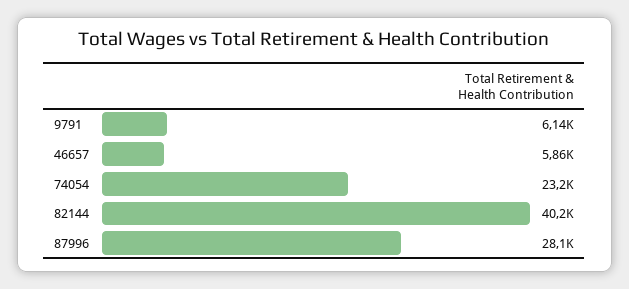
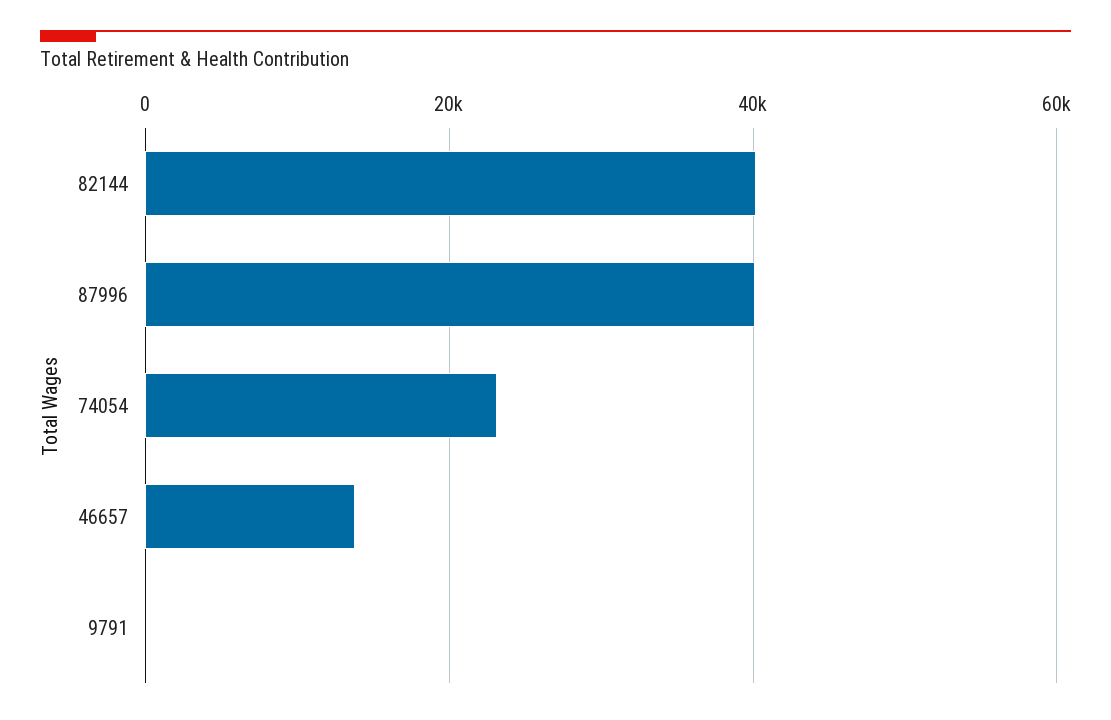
9791: 6140 -> 0
46657: 5860 -> 14000
87996: 28100 -> 40000

